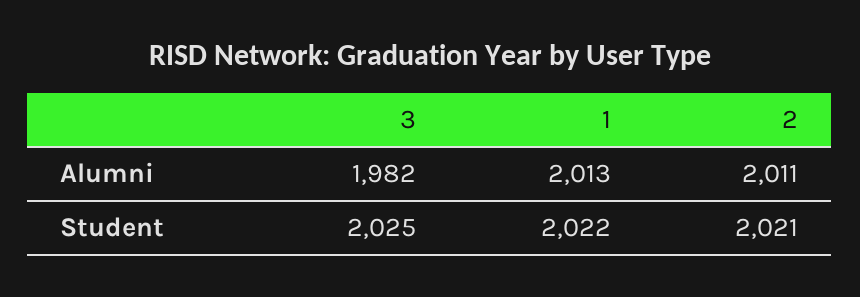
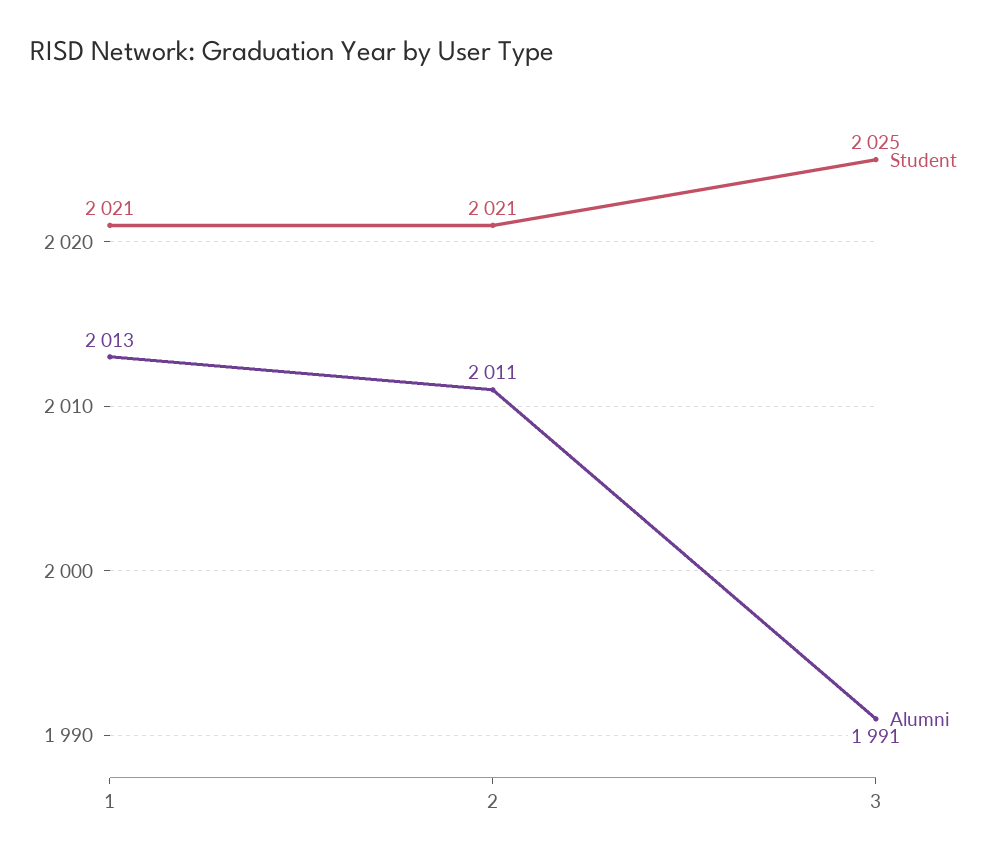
Alumni, 3: 1982 -> 1991
Student, 1: 2022 -> 2021

